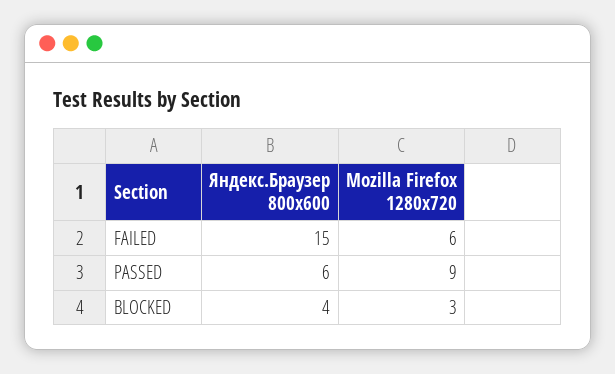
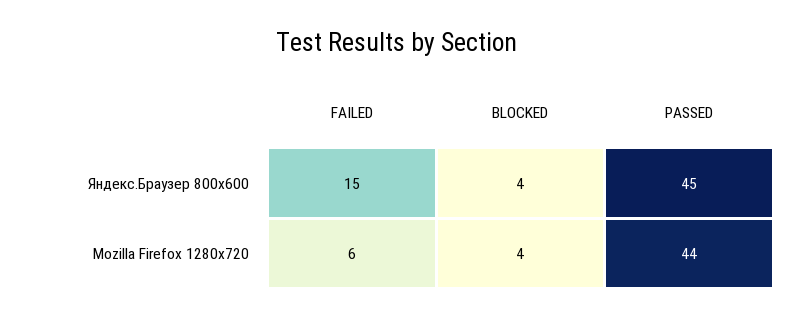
Яндекс.Браузер 800х600, PASSED: 6 -> 45
Mozilla Firefox 1280х720, PASSED: 9 -> 44
Mozilla Firefox 1280х720, BLOCKED: 3 -> 4

